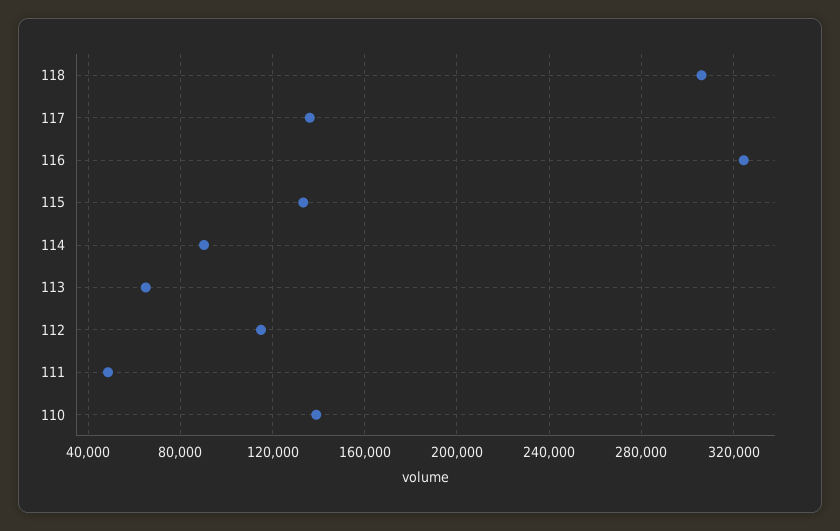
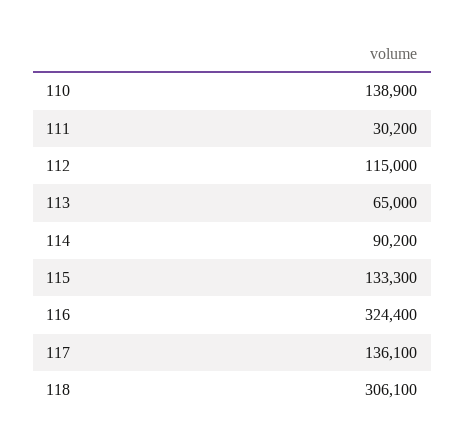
111: 50000 -> 30200

